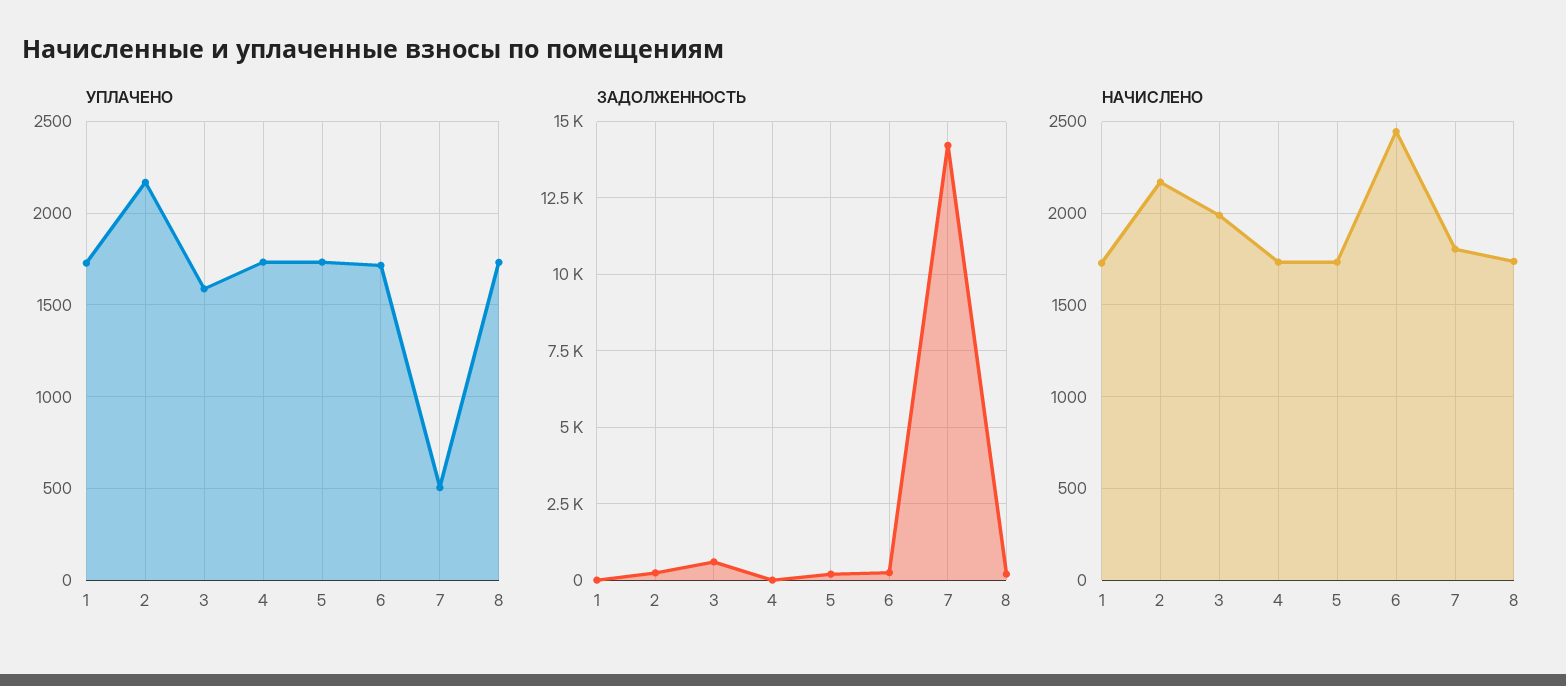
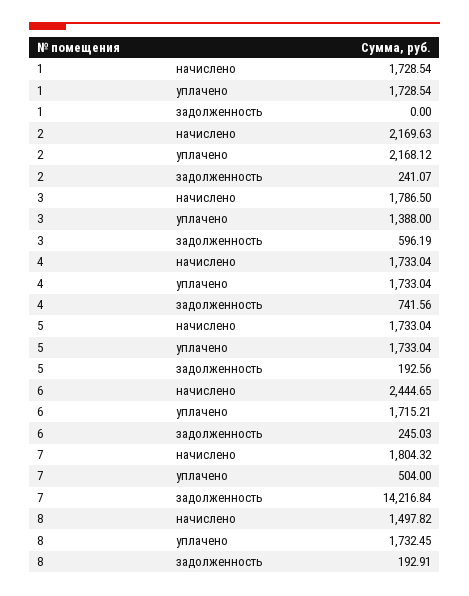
УПЛАЧЕНО, 3: 1600 -> 1388
ЗАДОЛЖЕННОСТЬ, 4: 0 -> 741.56
НАЧИСЛЕНО, 3: 2000 -> 1786.5
НАЧИСЛЕНО, 8: 1750 -> 1497.82

